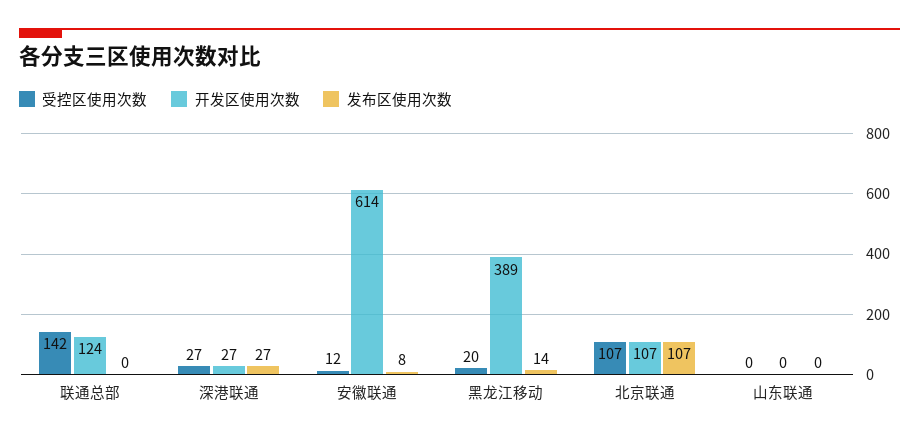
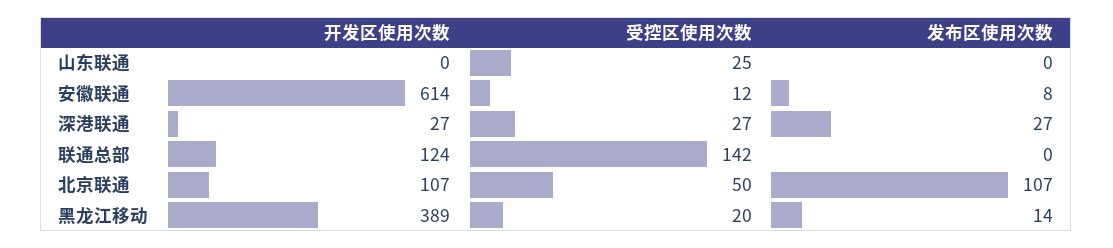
受控区使用次数, 北京联通: 107 -> 50
受控区使用次数, 山东联通: 0 -> 25

